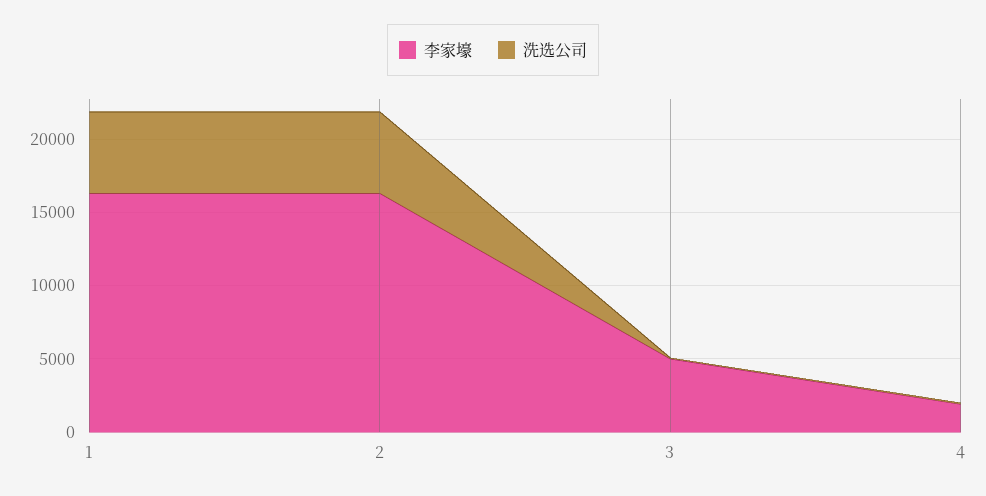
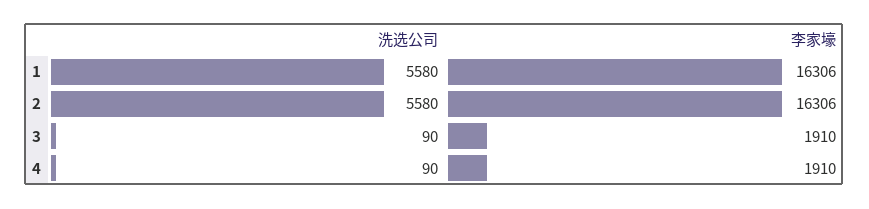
李家壕, 3: 5000 -> 1910

